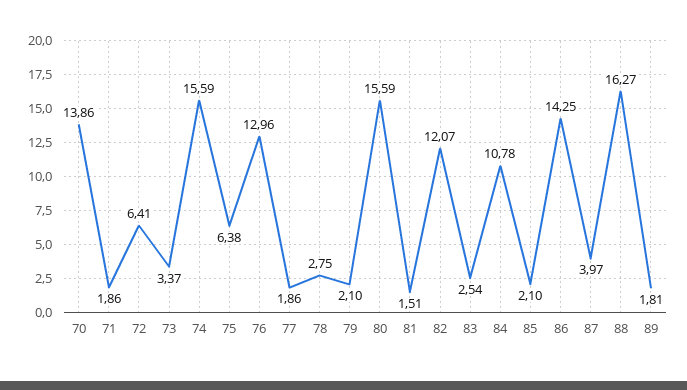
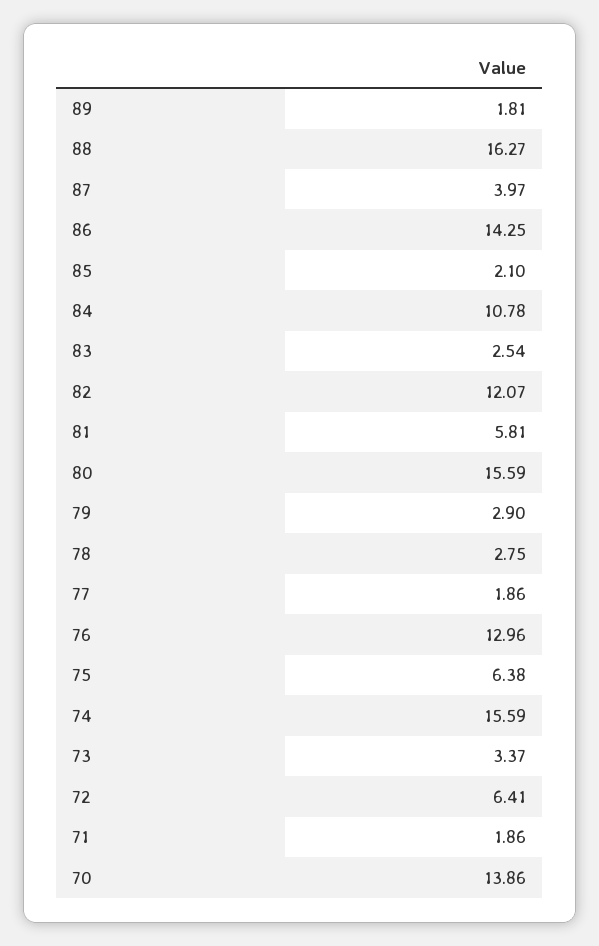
79: 2.1 -> 2.9
81: 1.51 -> 5.81

